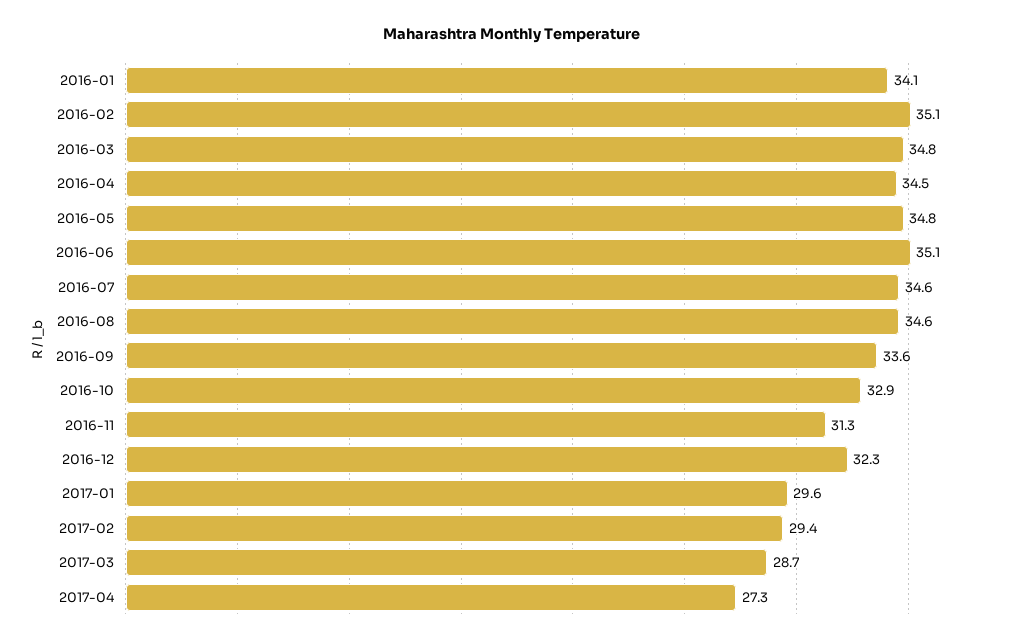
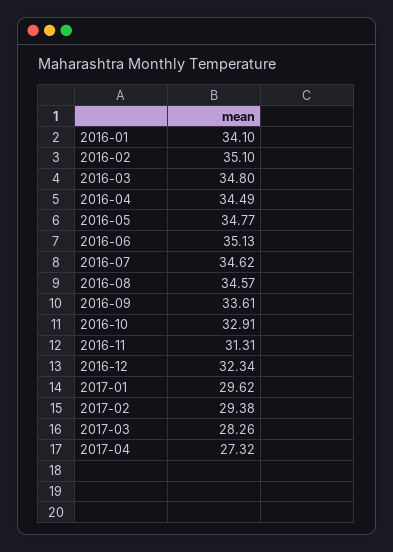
2017-03: 28.7 -> 28.26

